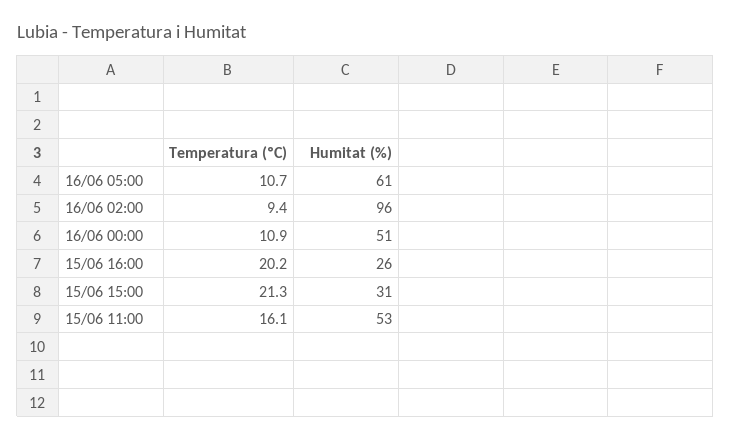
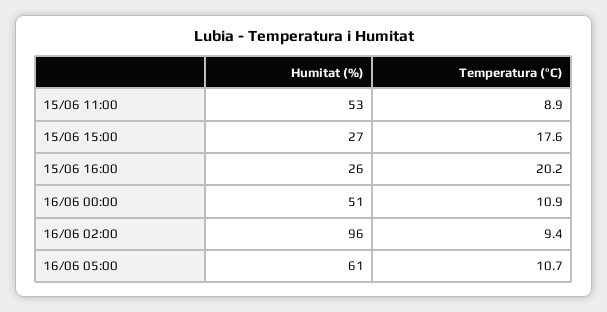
Temperatura (ºC), 15/06 15:00: 21.3 -> 17.6
Humitat (%), 15/06 15:00: 31 -> 27
Temperatura (ºC), 15/06 11:00: 16.1 -> 8.9

